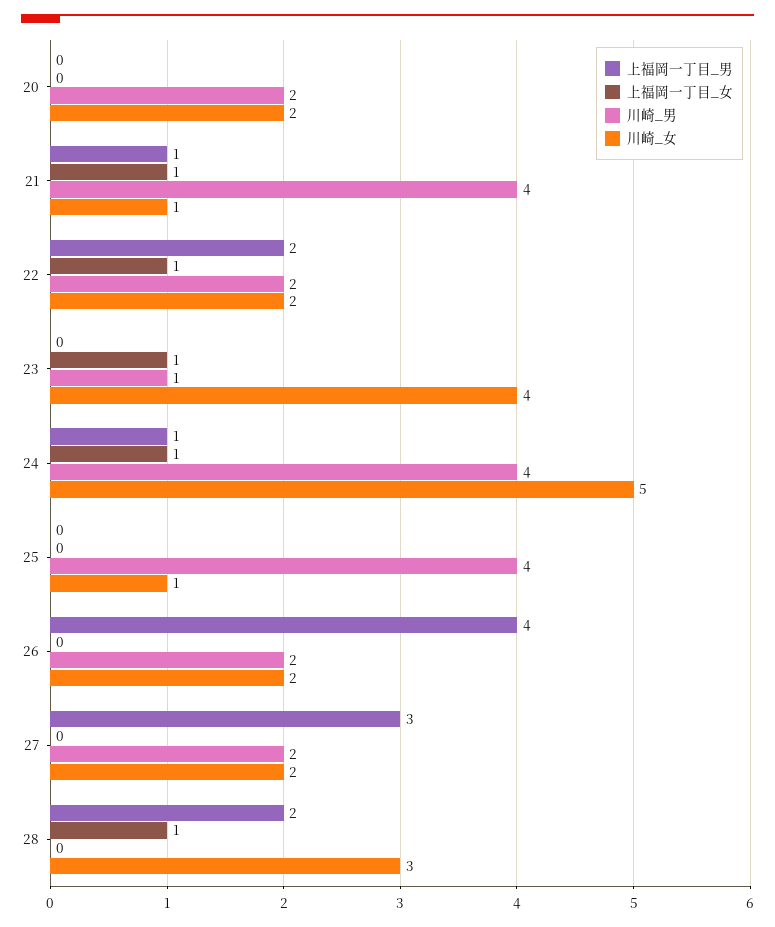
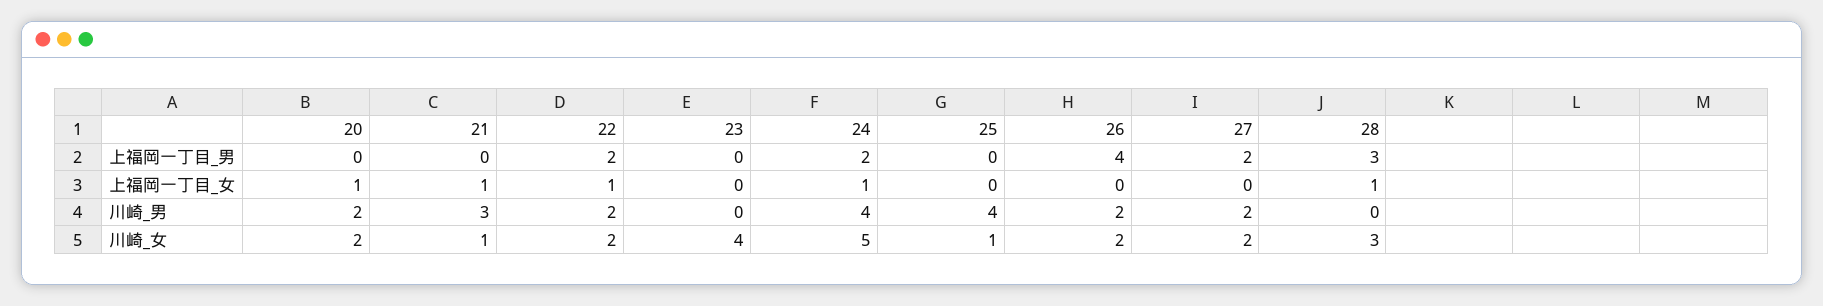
上福岡一丁目_女, 20: 0 -> 1
上福岡一丁目_男, 21: 1 -> 0
川崎_男, 21: 4 -> 3
上福岡一丁目_女, 23: 1 -> 0
川崎_男, 23: 1 -> 0
上福岡一丁目_男, 24: 1 -> 2
上福岡一丁目_男, 27: 3 -> 2
上福岡一丁目_男, 28: 2 -> 3

